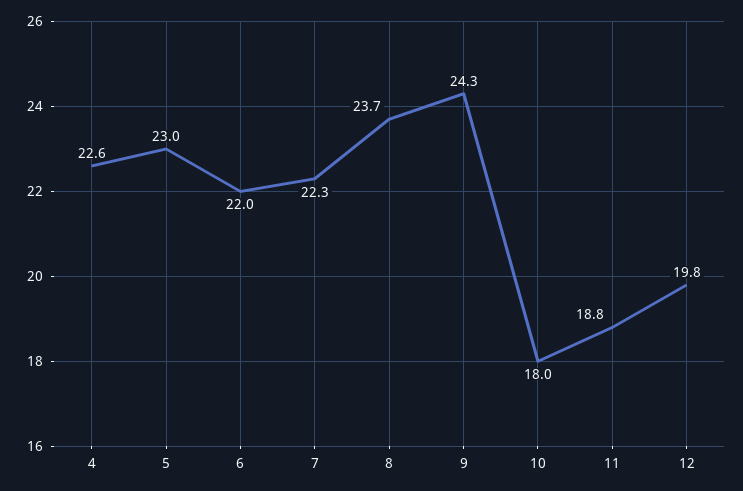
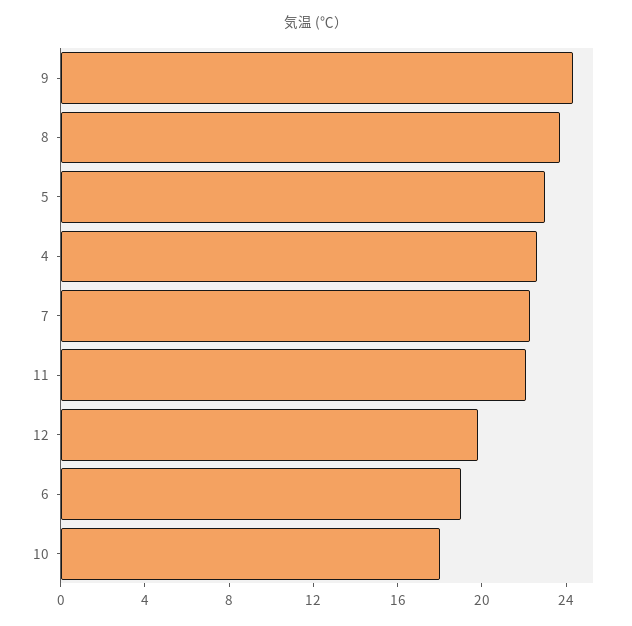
6: 22 -> 19
11: 18.8 -> 22

